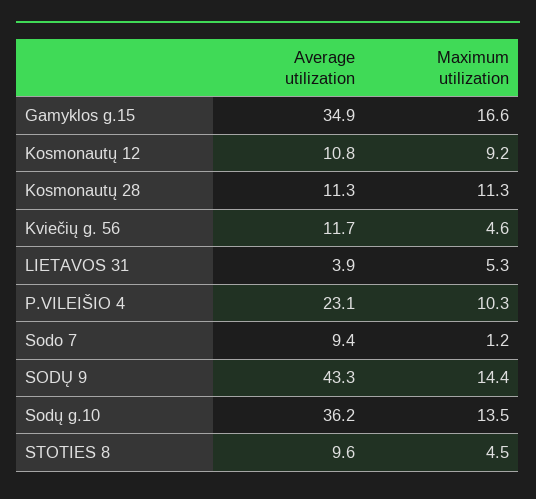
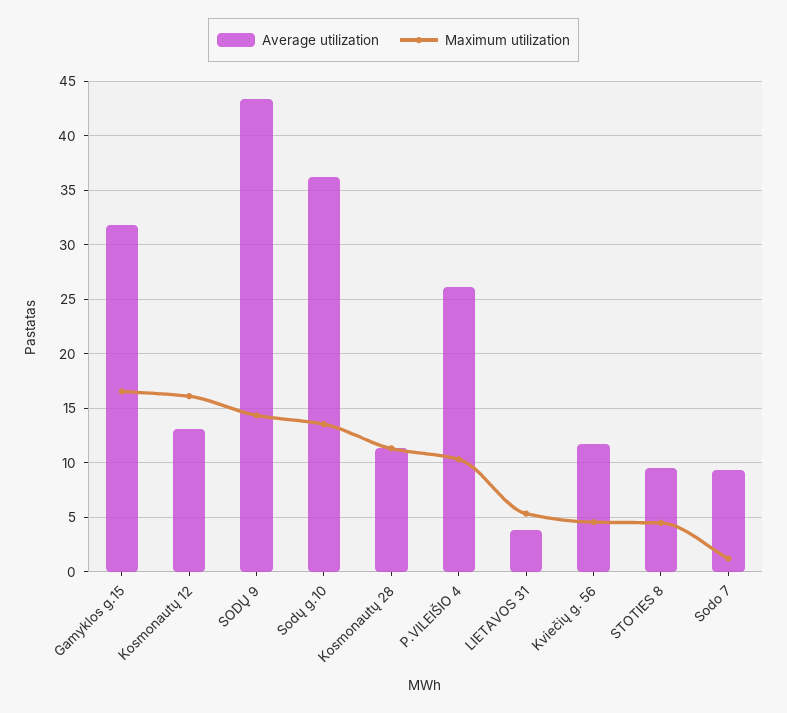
Average utilization, Gamyklos g.15: 34.9 -> 32
Average utilization, Kosmonautų 12: 10.8 -> 13
Maximum utilization, Kosmonautų 12: 9.2 -> 16
Average utilization, P.VILEIŠIO 4: 23.1 -> 26

